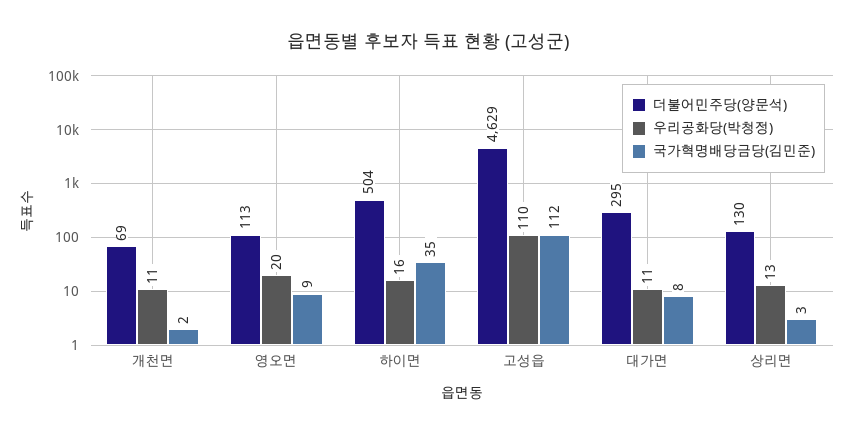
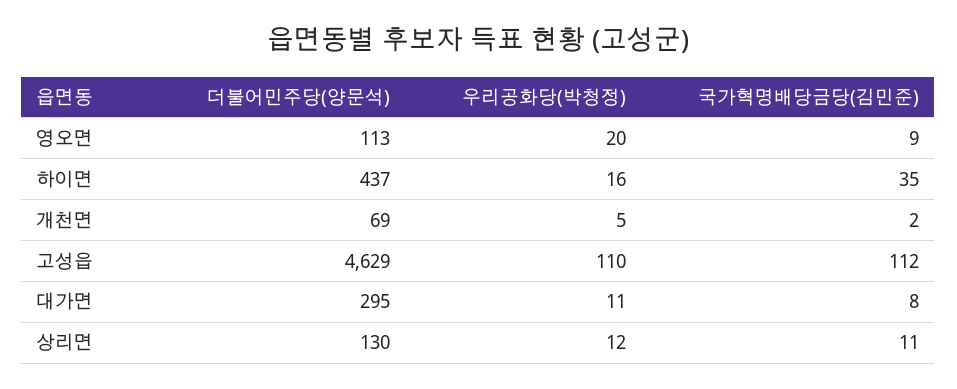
우리공화당(박청정), 개천면: 11 -> 5
더불어민주당(양문석), 하이면: 504 -> 437
우리공화당(박청정), 상리면: 13 -> 12
국가혁명배당금당(김민준), 상리면: 3 -> 11

